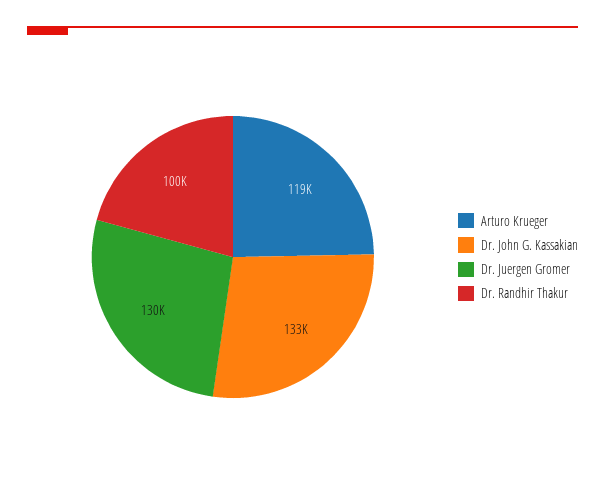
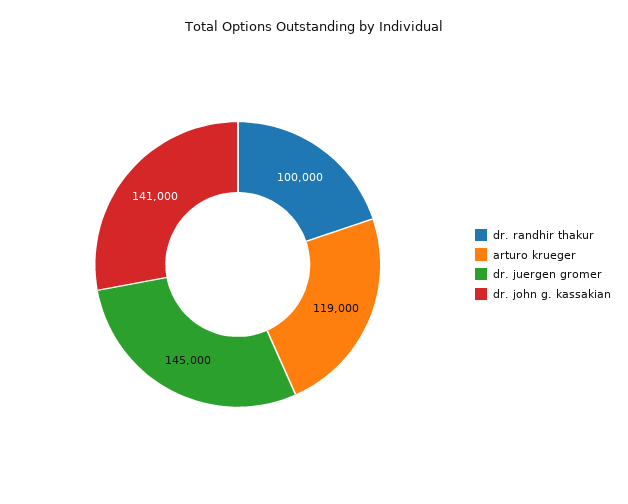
Dr. John G. Kassakian: 133000 -> 141000
Dr. Juergen Gromer: 130000 -> 145000

